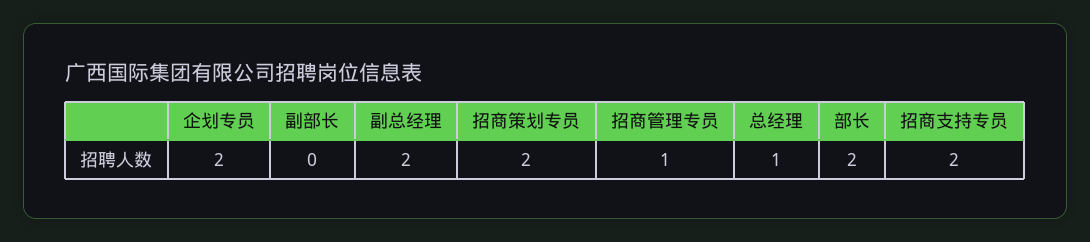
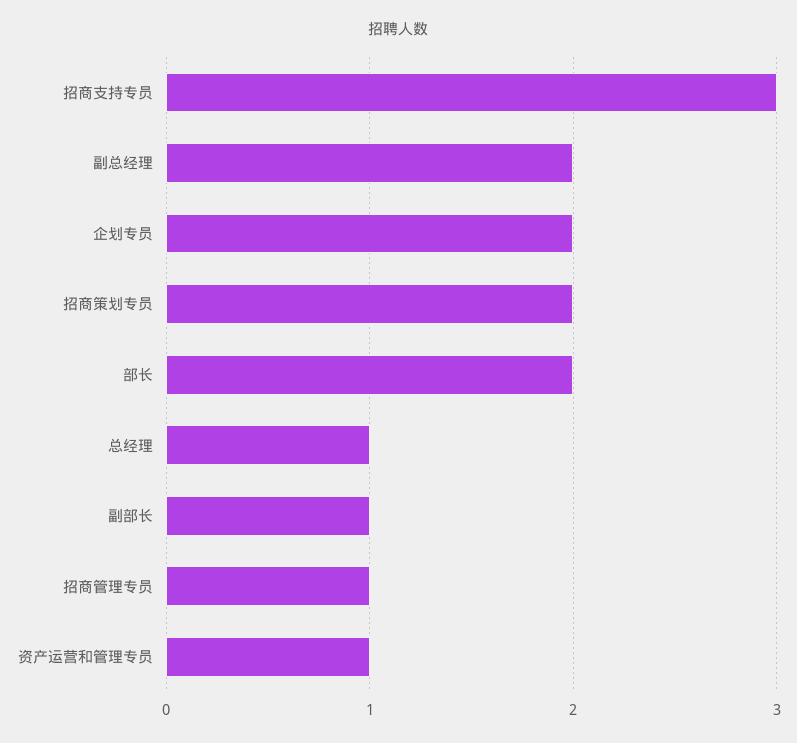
副部长: 0 -> 1
招商支持专员: 2 -> 3
资产运营和管理专员: none -> 1

